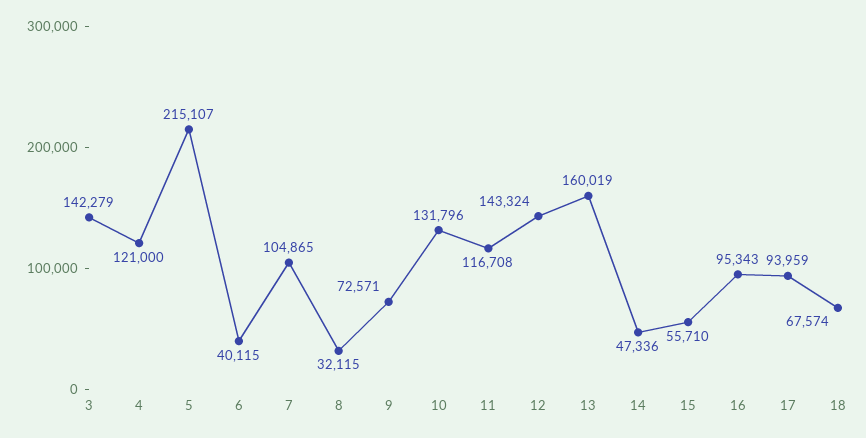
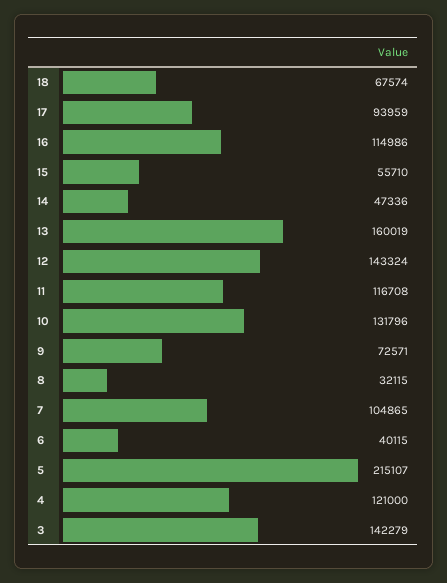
16: 95343 -> 114986

